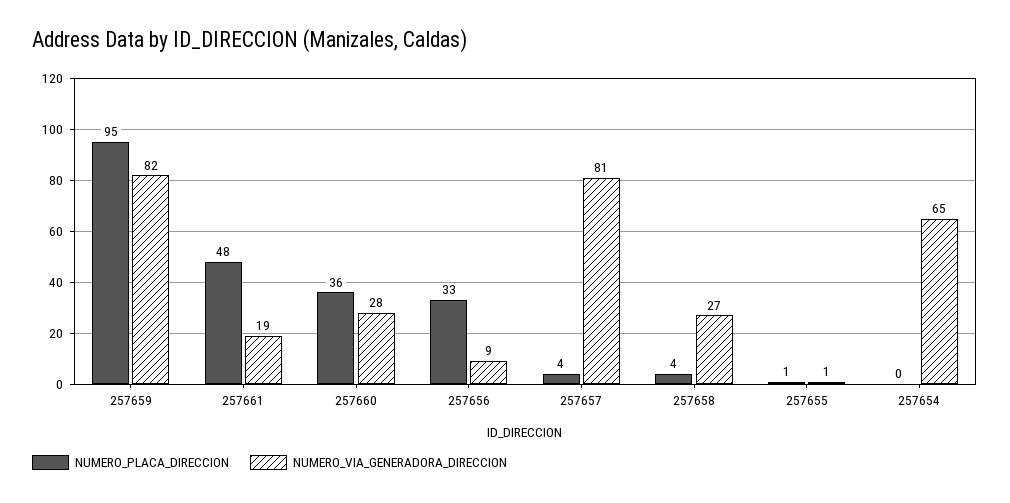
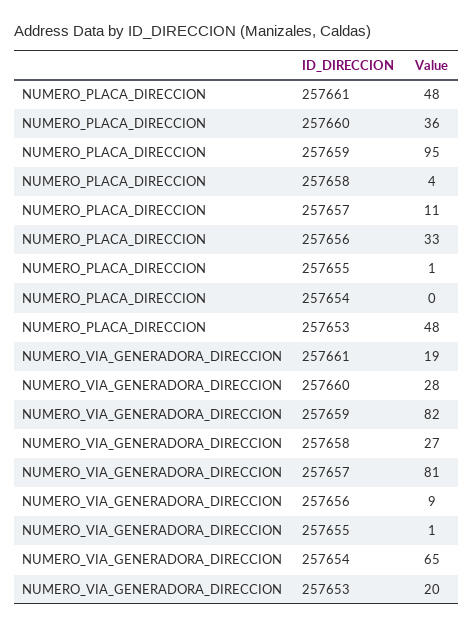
NUMERO_PLACA_DIRECCION, 257657: 4 -> 11
NUMERO_PLACA_DIRECCION, 257653: none -> 48
NUMERO_VIA_GENERADORA_DIRECCION, 257653: none -> 20

